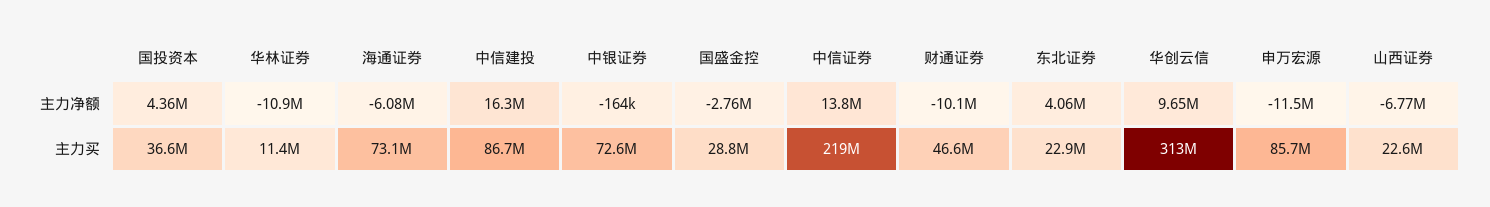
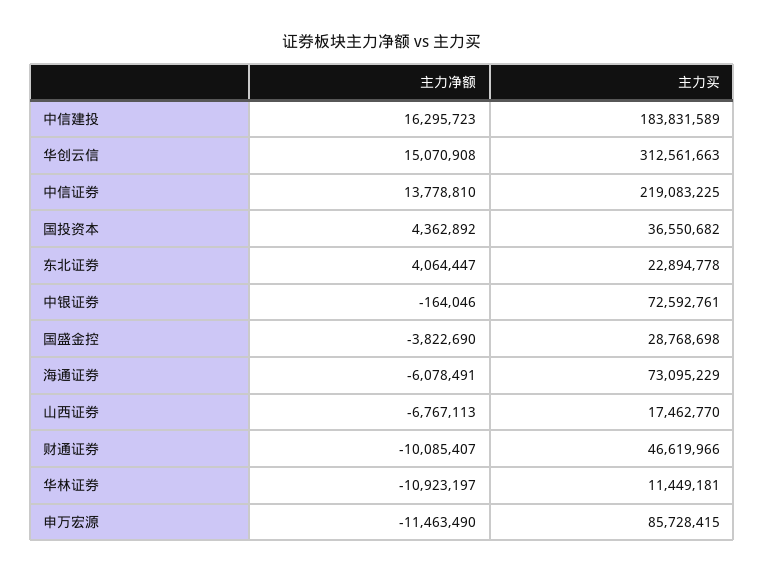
国盛金控, 主力净额: -2760000 -> -3822690
华创云信, 主力净额: 9650000 -> 15070908
中信建投, 主力买: 86700000 -> 183831589
山西证券, 主力买: 22600000 -> 17462770

